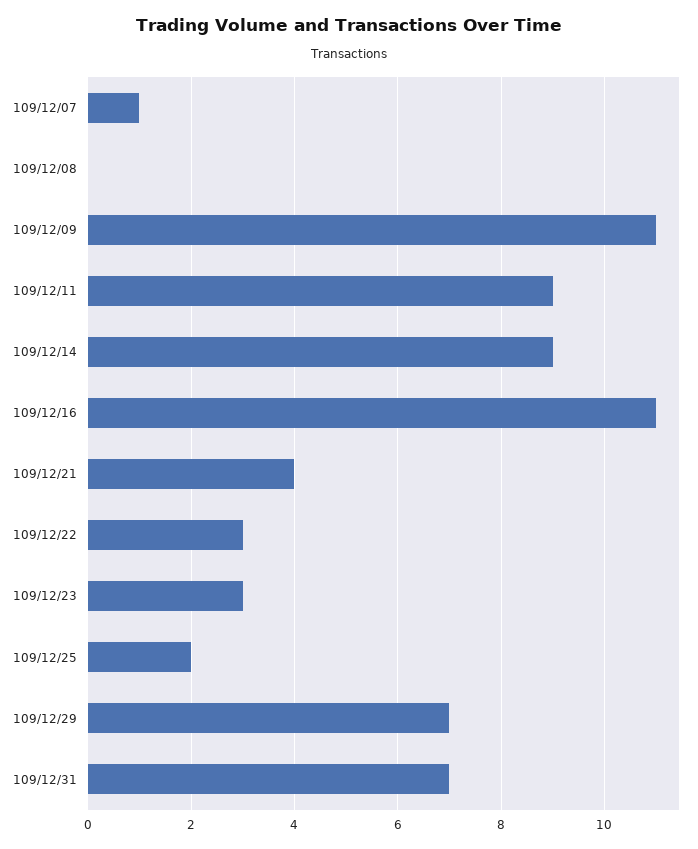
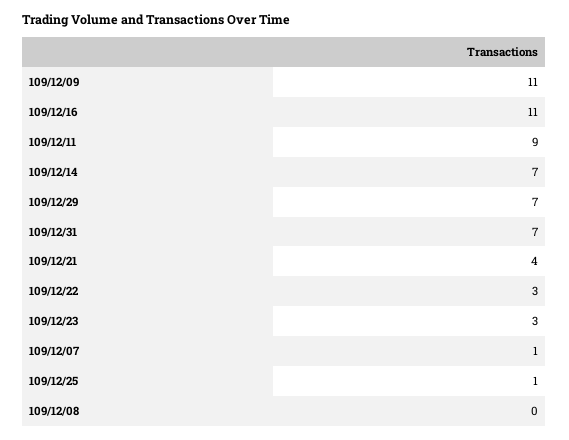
109/12/14: 9 -> 7
109/12/25: 2 -> 1

